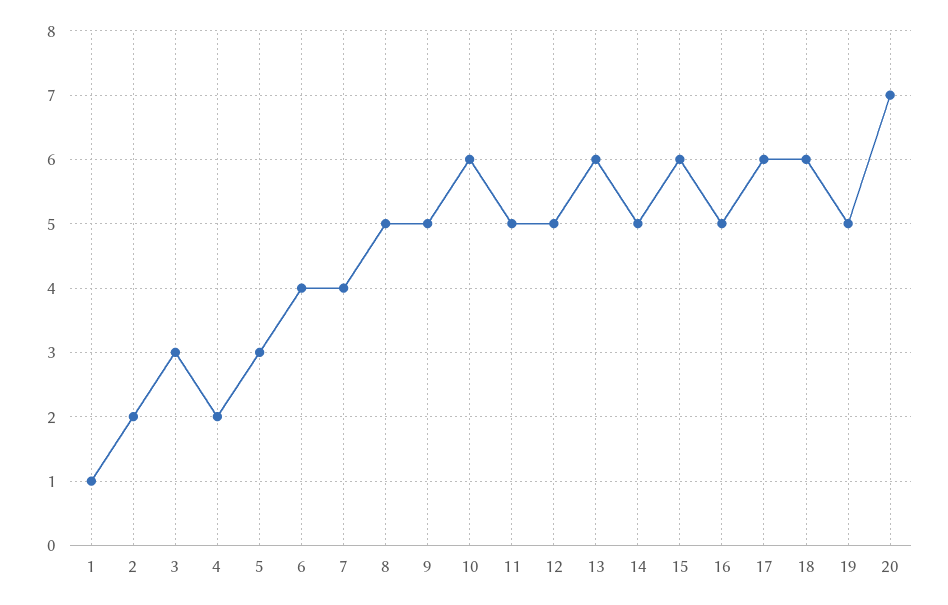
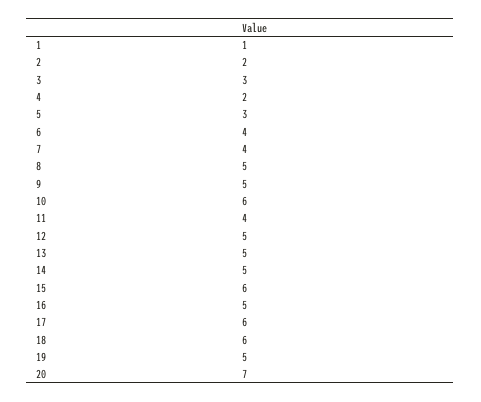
11: 5 -> 4
13: 6 -> 5

